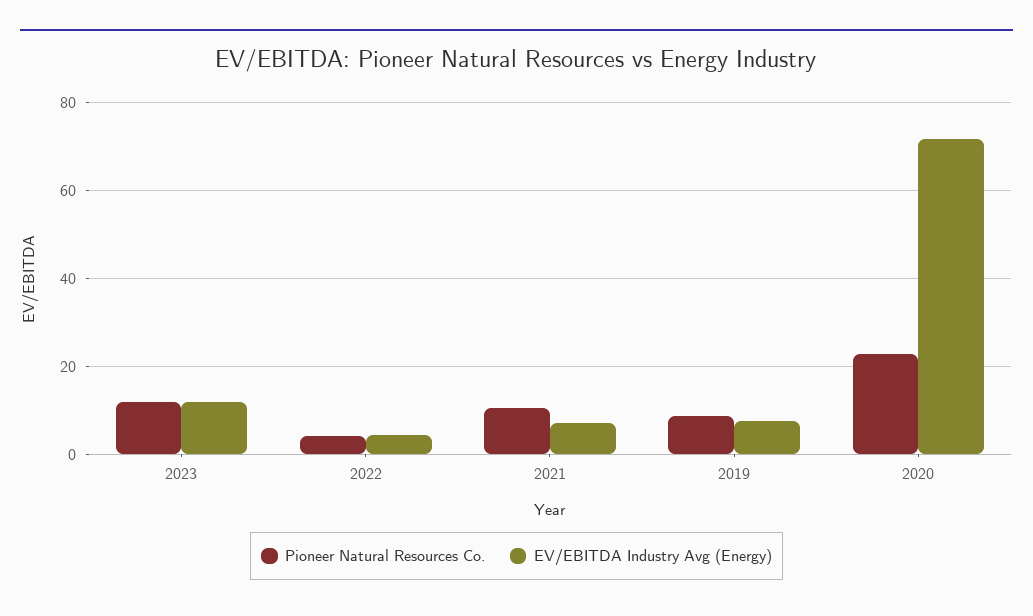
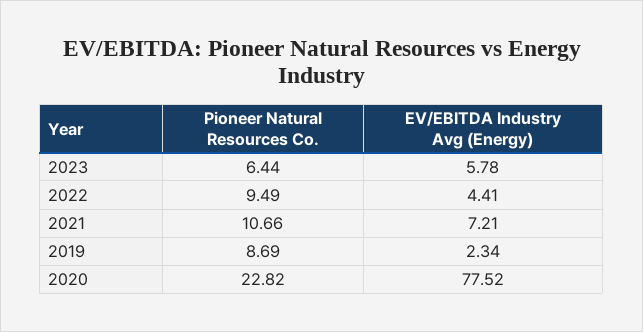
Pioneer Natural Resources Co., 2023: 12 -> 6.44
EV/EBITDA Industry Avg (Energy), 2023: 12 -> 5.78
Pioneer Natural Resources Co., 2022: 4 -> 9.49
EV/EBITDA Industry Avg (Energy), 2019: 8 -> 2.34
EV/EBITDA Industry Avg (Energy), 2020: 72 -> 77.52

